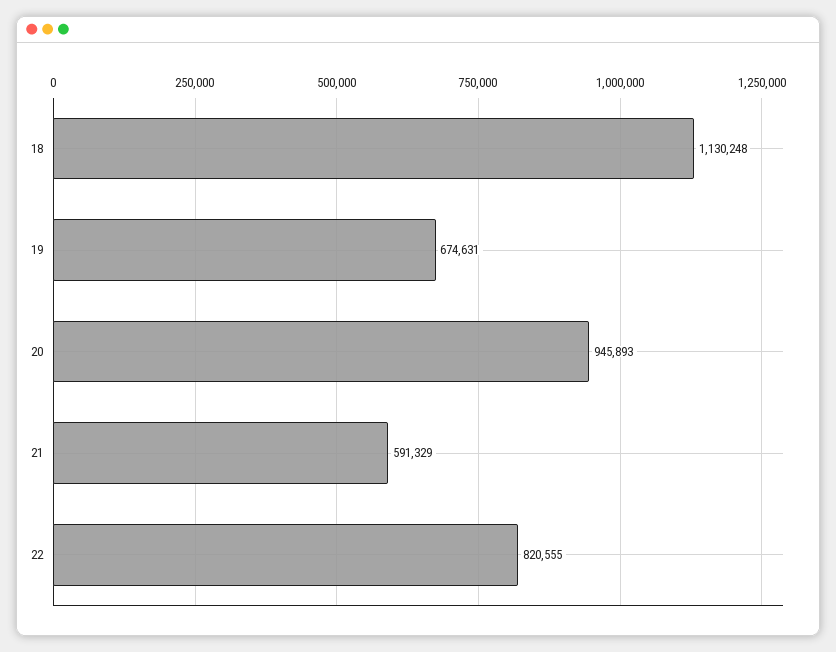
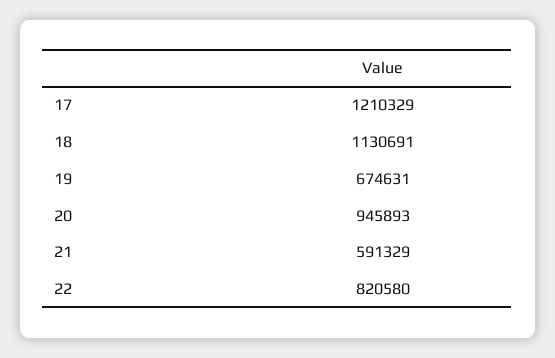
18: 1130248 -> 1130691
22: 820555 -> 820580
17: none -> 1210329

